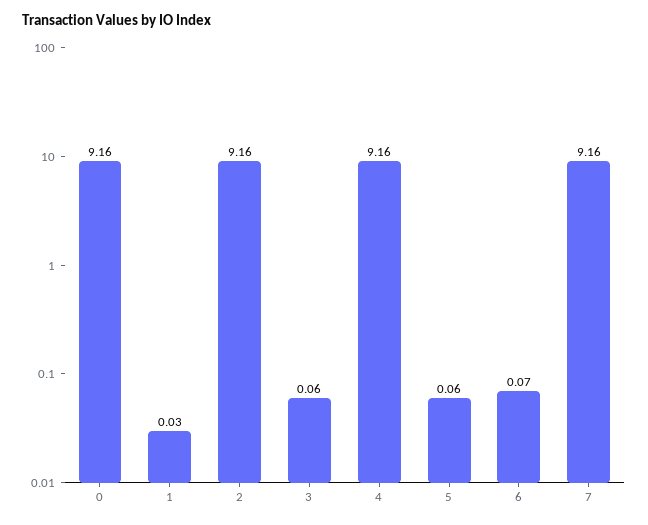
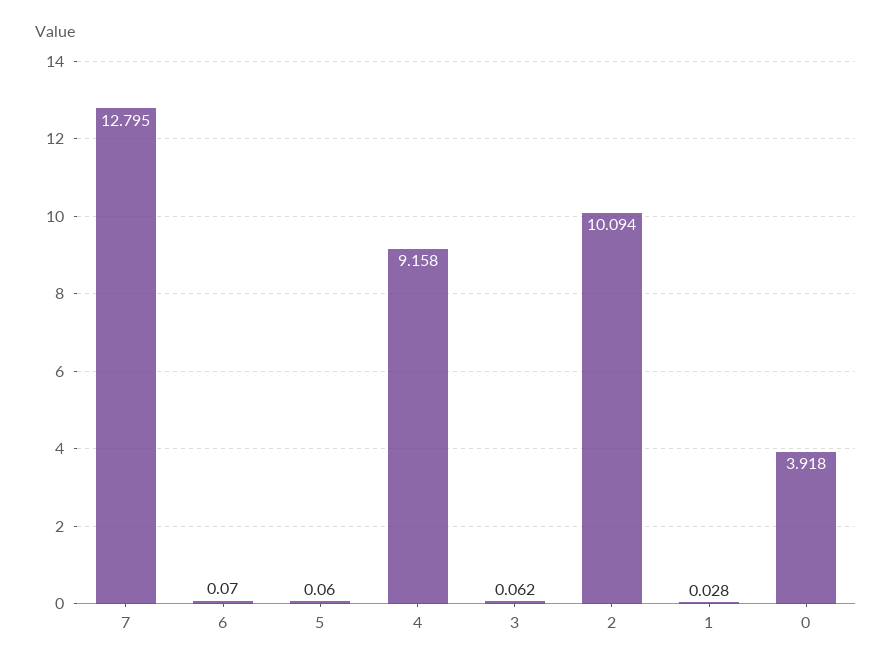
0: 9.16 -> 3.918
2: 9.16 -> 10.094
7: 9.16 -> 12.795

